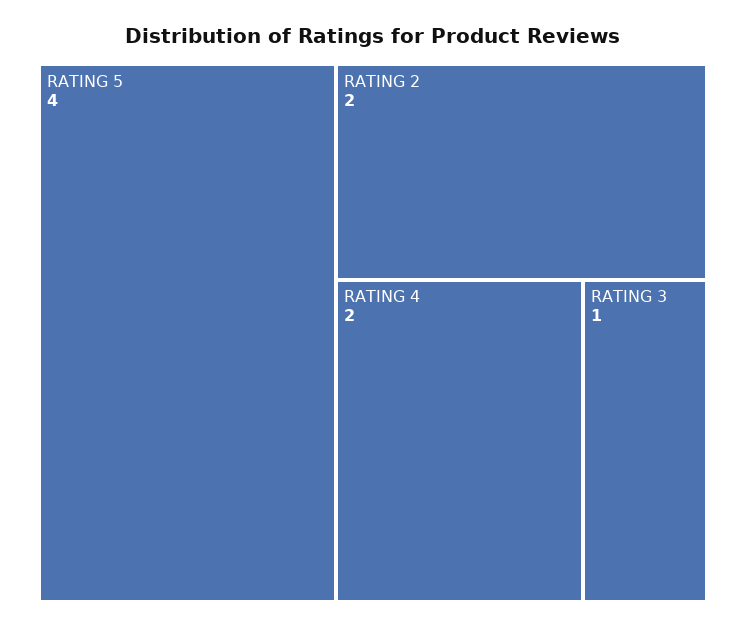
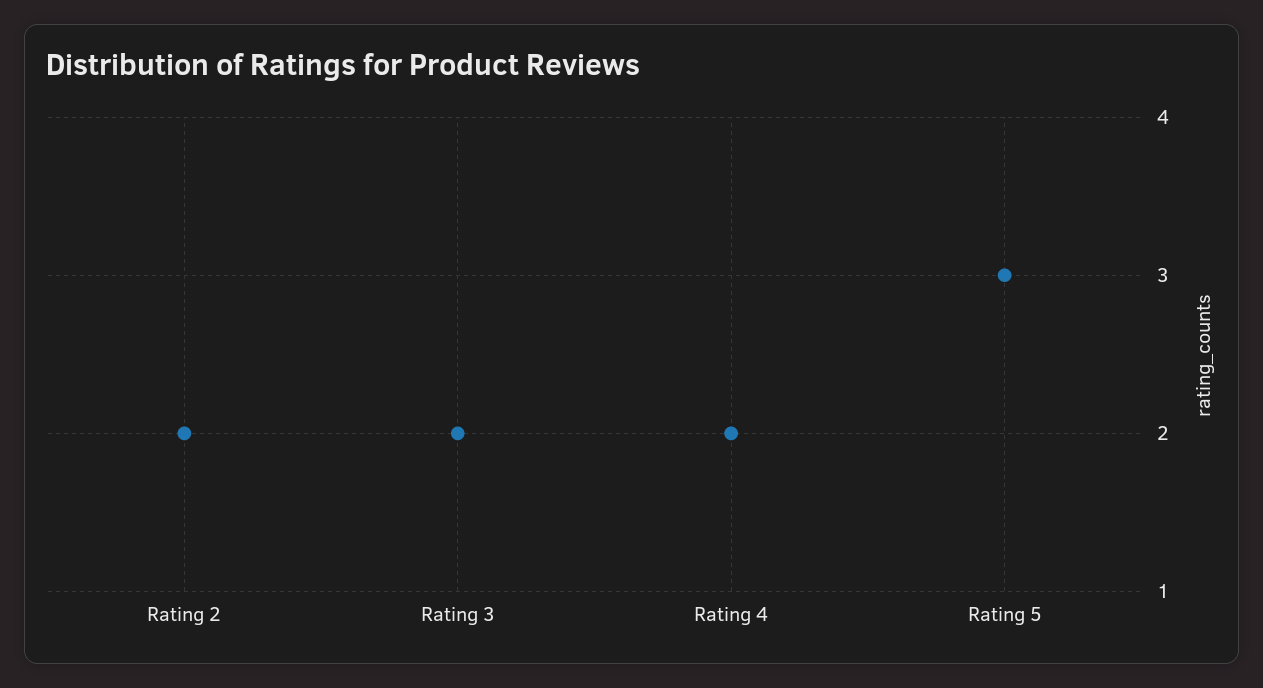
RATING 5: 4 -> 3
RATING 3: 1 -> 2

